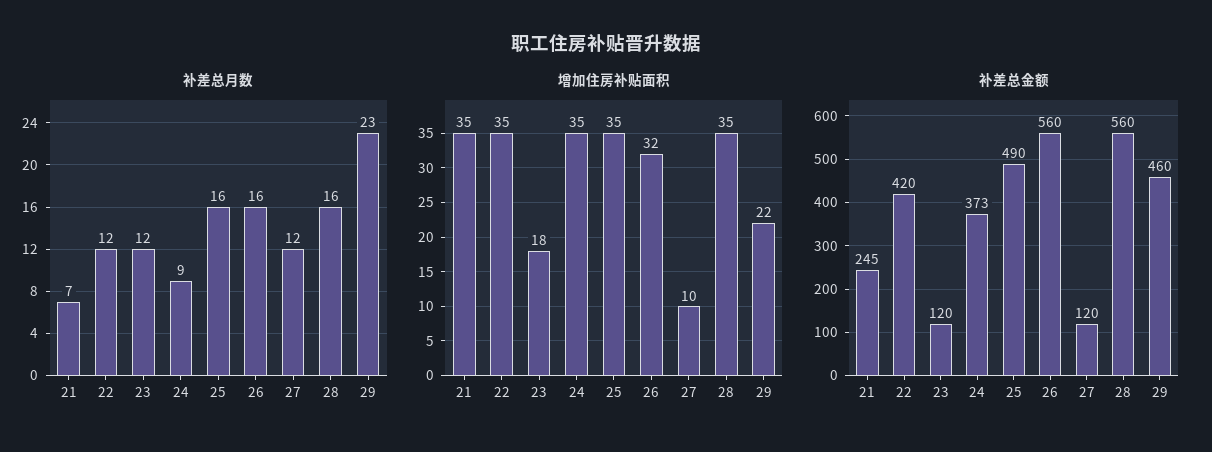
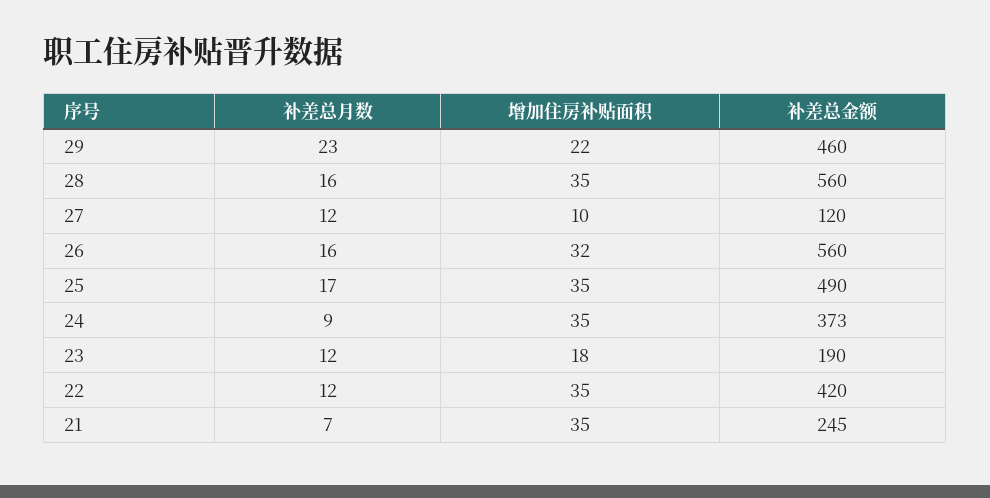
补差总月数, 25: 16 -> 17
补差总金额, 23: 120 -> 190

